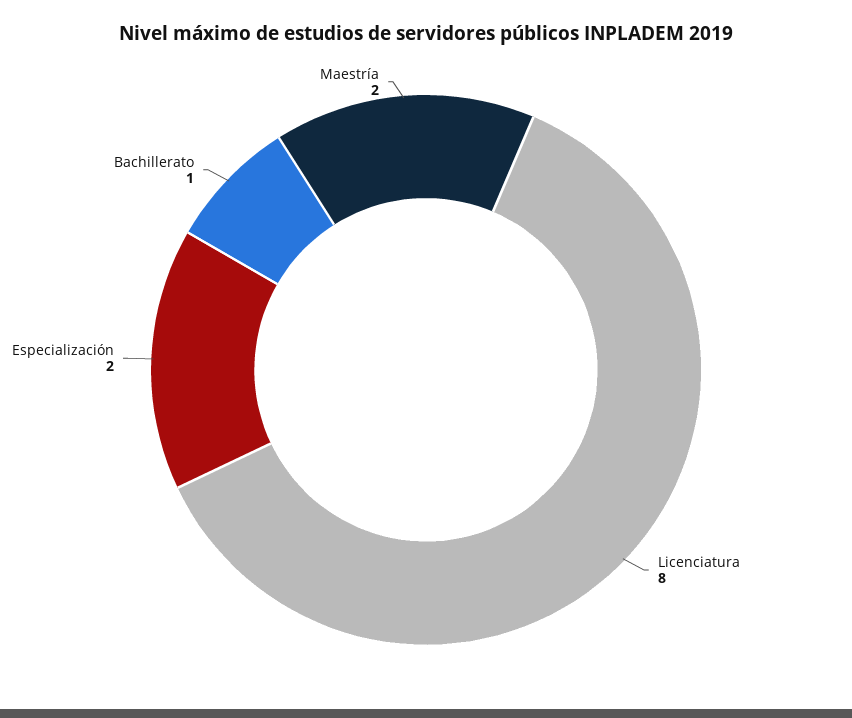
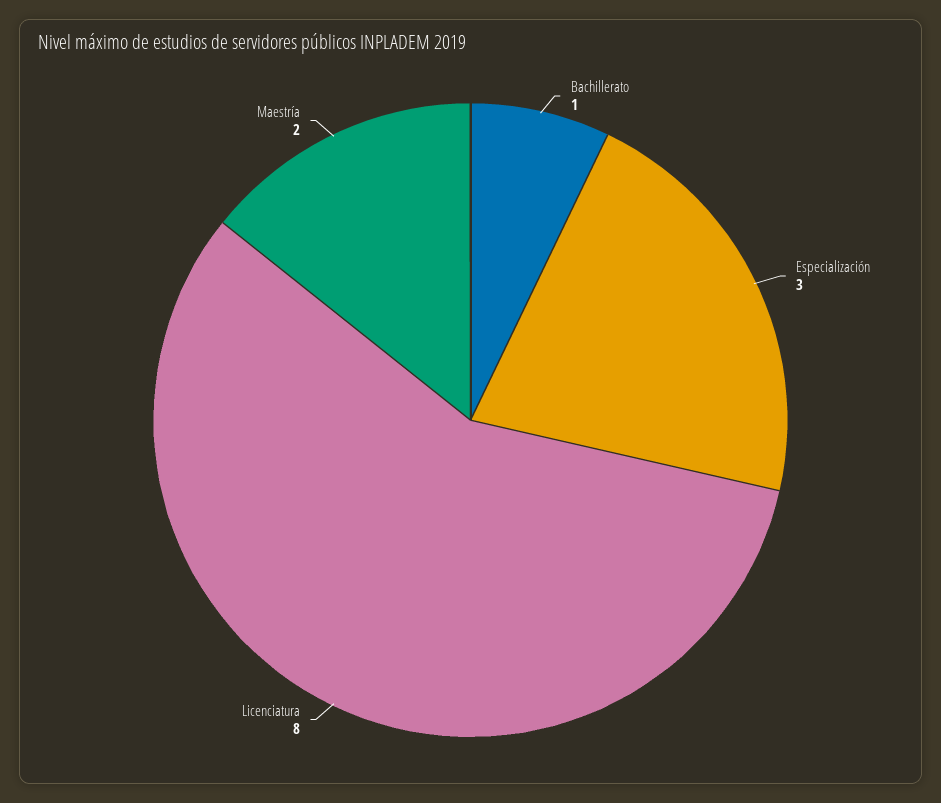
Especialización: 2 -> 3

